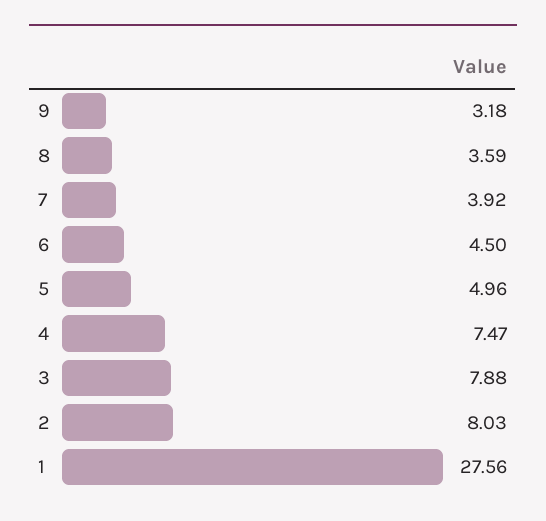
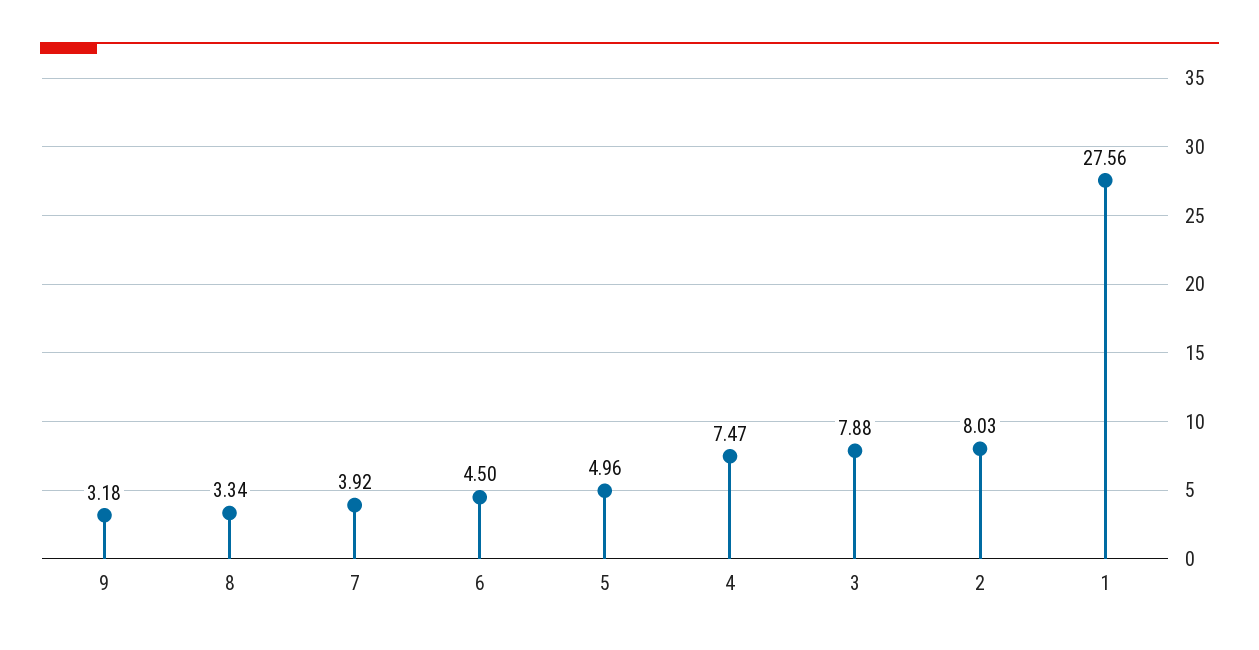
8: 3.59 -> 3.34

